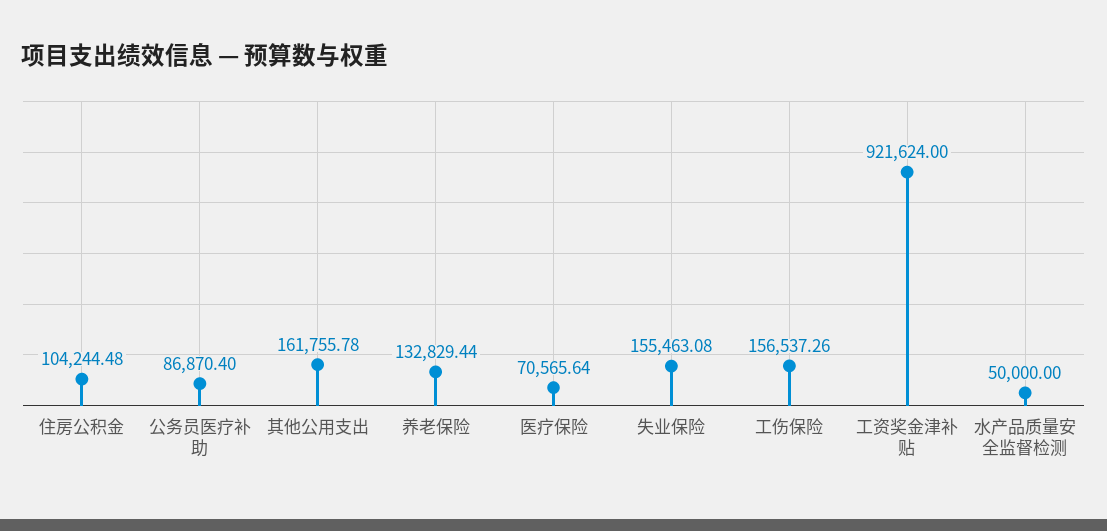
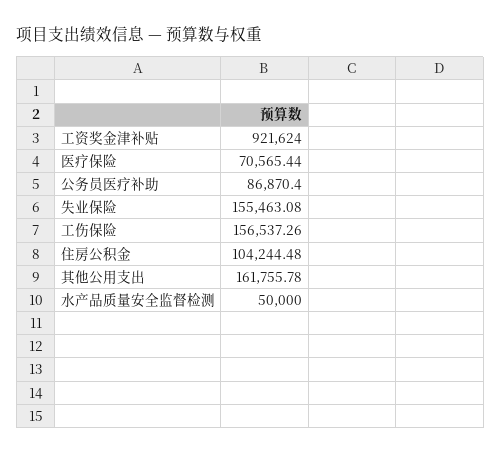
养老保险: 132829.44 -> none
医疗保险: 70565.64 -> 70565.44

